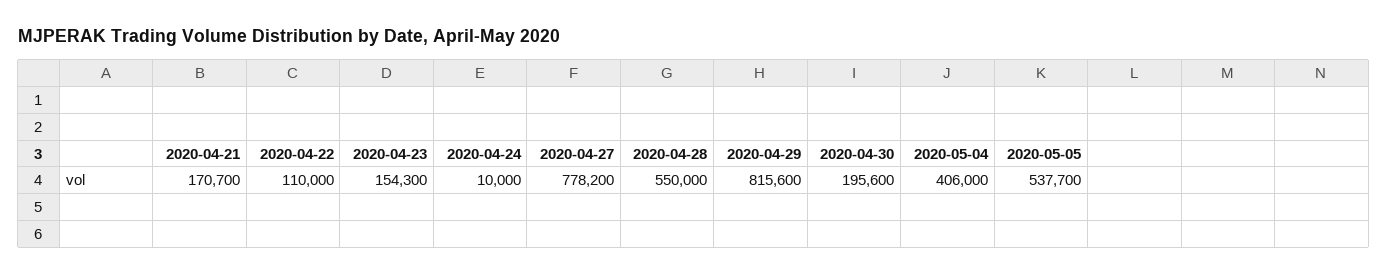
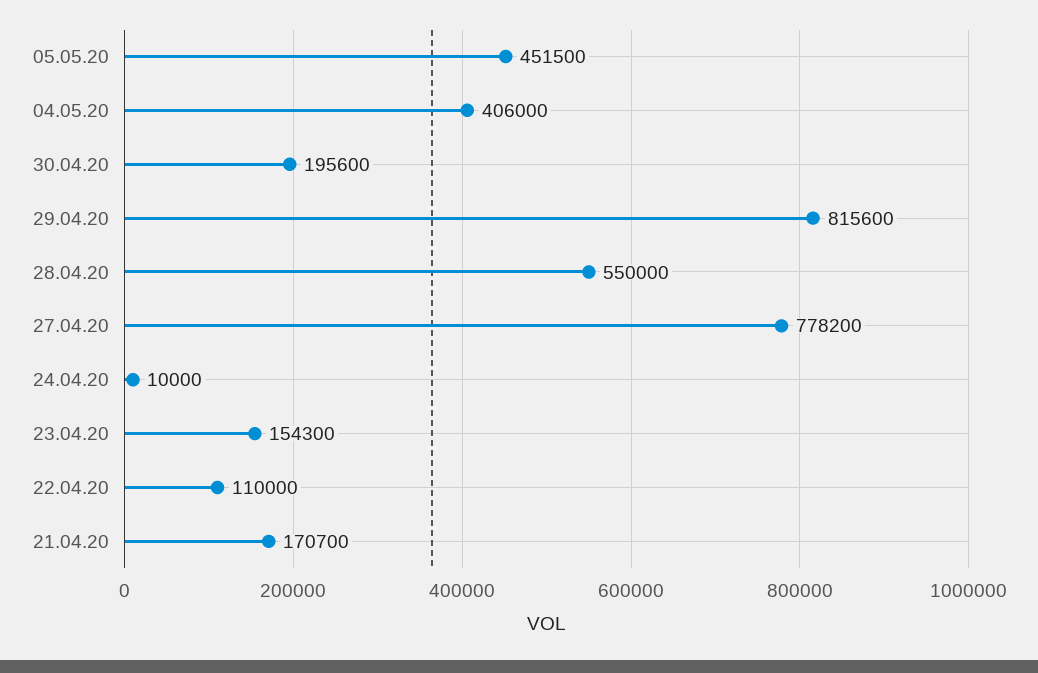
2020-05-05: 537700 -> 451500

